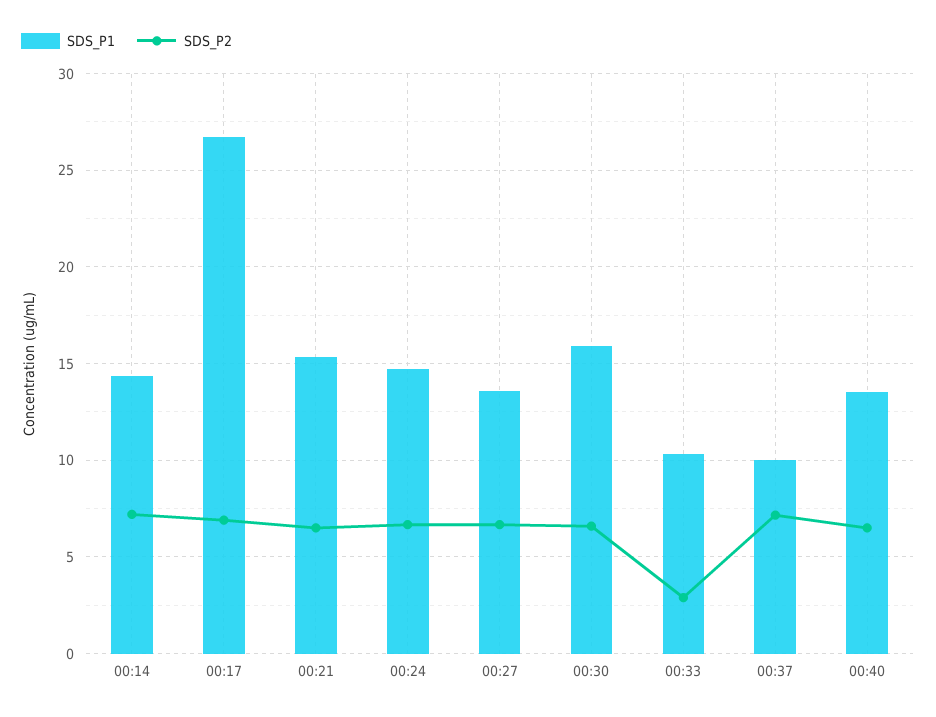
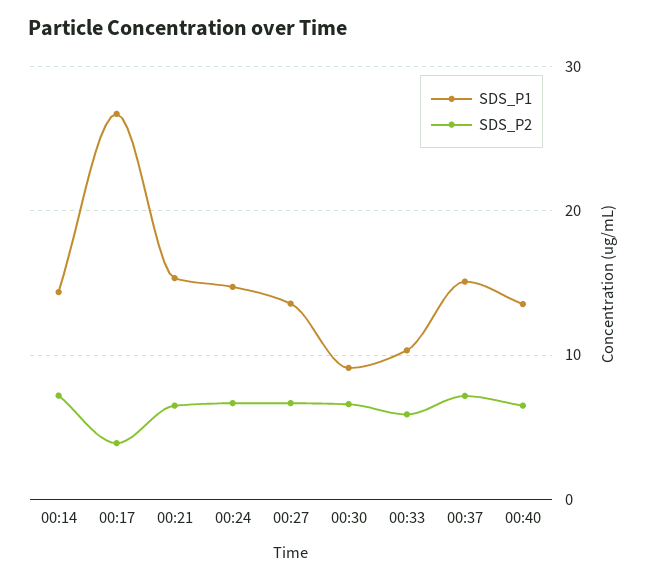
SDS_P2, 00:17: 7 -> 4
SDS_P1, 00:30: 16 -> 9
SDS_P2, 00:33: 3 -> 6
SDS_P1, 00:37: 10 -> 15

